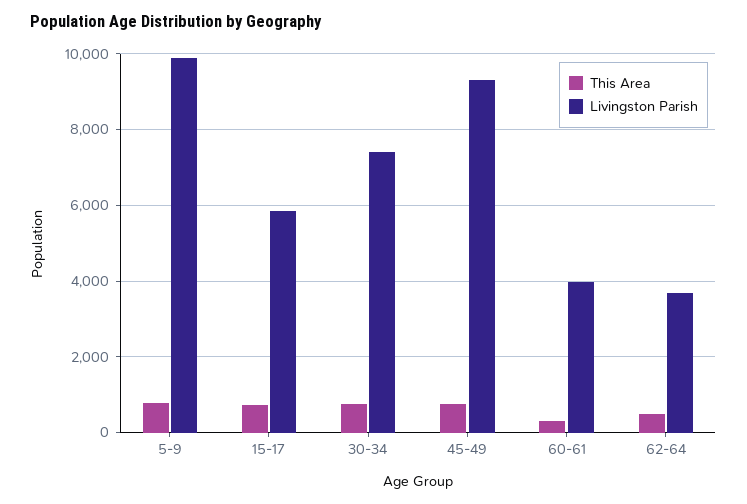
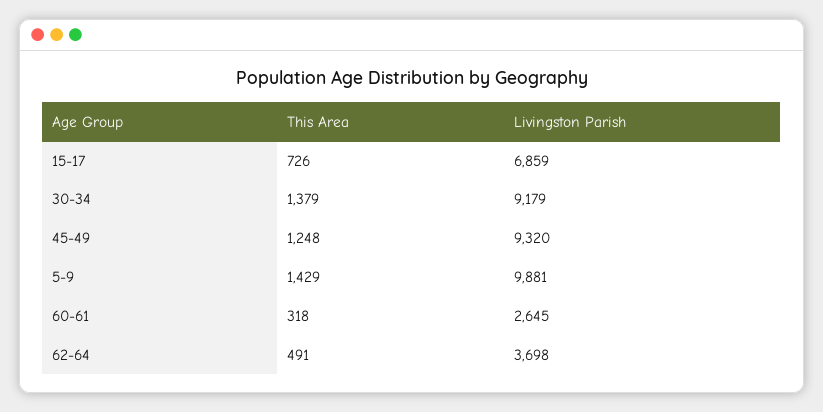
This Area, 5-9: 800 -> 1429
Livingston Parish, 15-17: 5800 -> 6859
This Area, 30-34: 800 -> 1379
Livingston Parish, 30-34: 7400 -> 9179
This Area, 45-49: 800 -> 1248
Livingston Parish, 60-61: 4000 -> 2645

